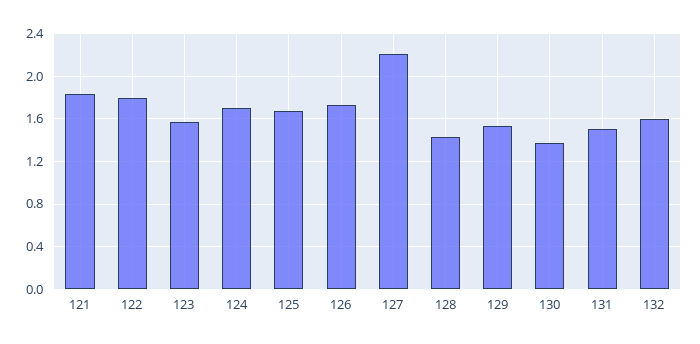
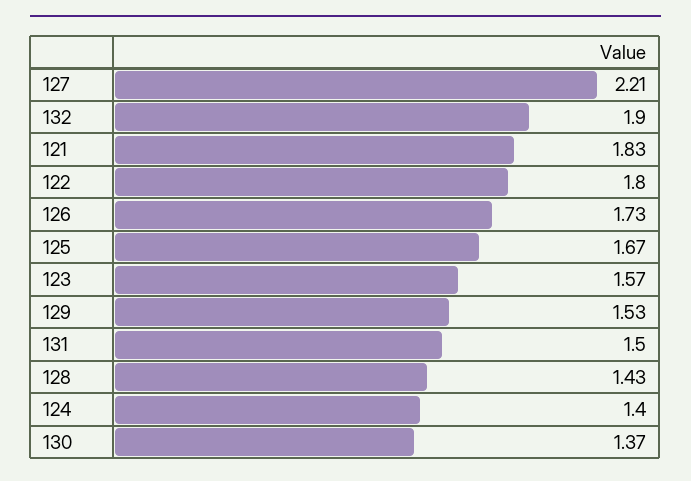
124: 1.7 -> 1.4
132: 1.6 -> 1.9

